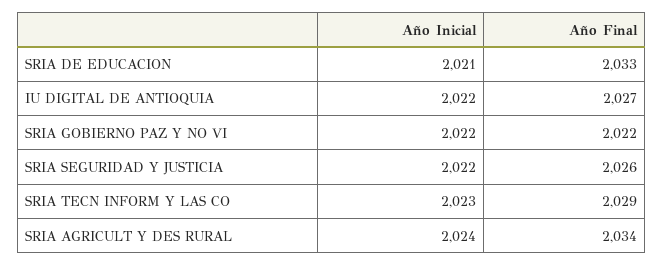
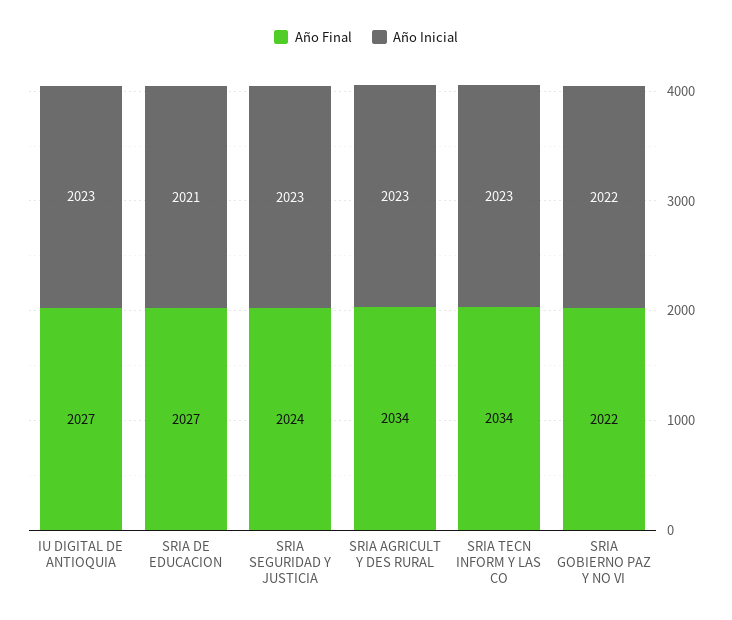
Año Final, SRIA DE EDUCACION: 2033 -> 2027
Año Inicial, IU DIGITAL DE ANTIOQUIA: 2022 -> 2023
Año Inicial, SRIA SEGURIDAD Y JUSTICIA: 2022 -> 2023
Año Final, SRIA SEGURIDAD Y JUSTICIA: 2026 -> 2024
Año Final, SRIA TECN INFORM Y LAS CO: 2029 -> 2034
Año Inicial, SRIA AGRICULT Y DES RURAL: 2024 -> 2023

